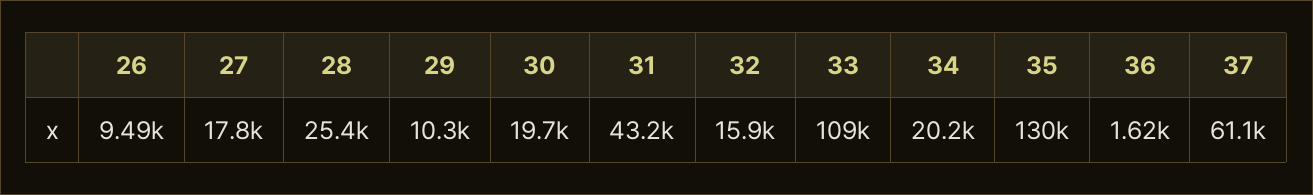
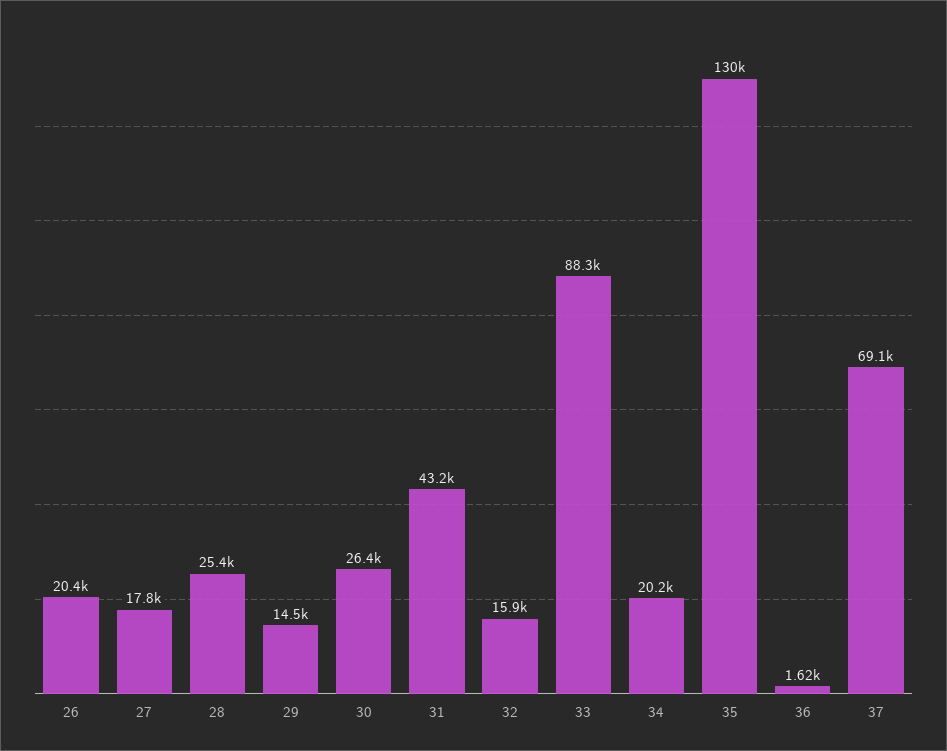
26: 9490 -> 20400
29: 10300 -> 14500
30: 19700 -> 26400
33: 109000 -> 88300
37: 61100 -> 69100

